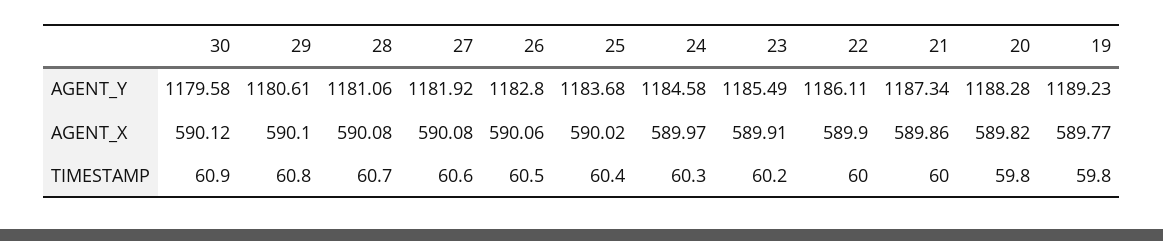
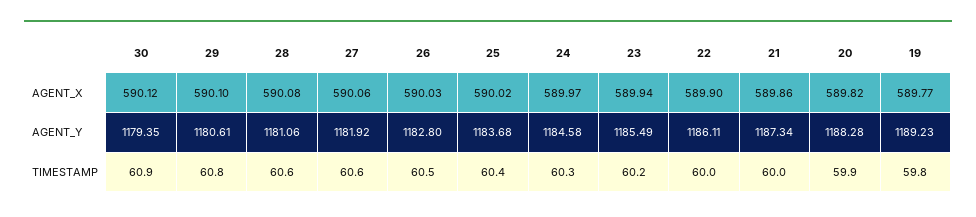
30, AGENT_Y: 1179.58 -> 1179.35
27, AGENT_X: 590.08 -> 590.06
26, AGENT_X: 590.06 -> 590.03
23, AGENT_X: 589.91 -> 589.94
28, TIMESTAMP: 60.7 -> 60.6
20, TIMESTAMP: 59.8 -> 59.9

